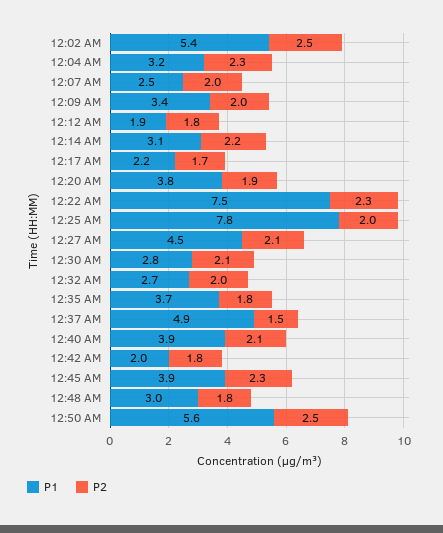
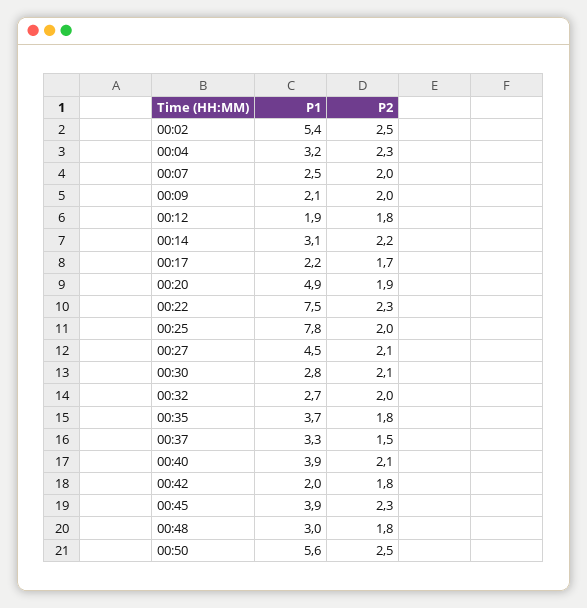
P1, 12:09 AM: 3.4 -> 2.1
P1, 12:20 AM: 3.8 -> 4.9
P1, 12:37 AM: 4.9 -> 3.3

